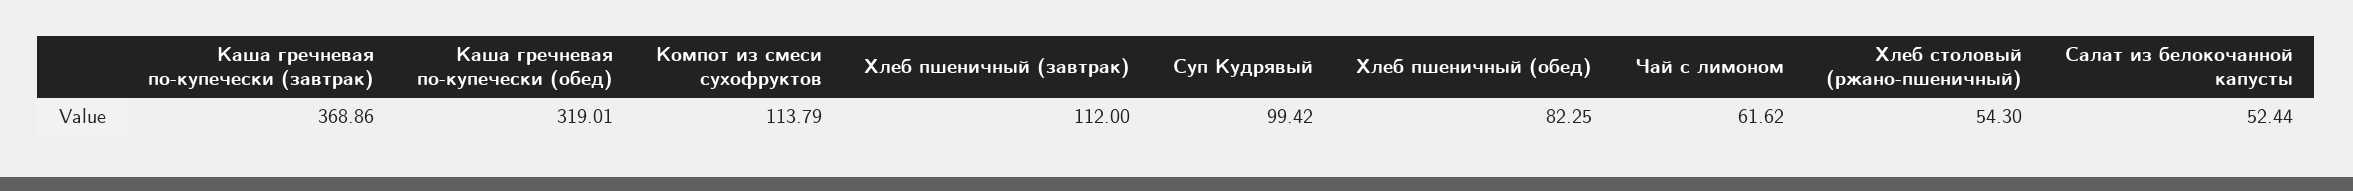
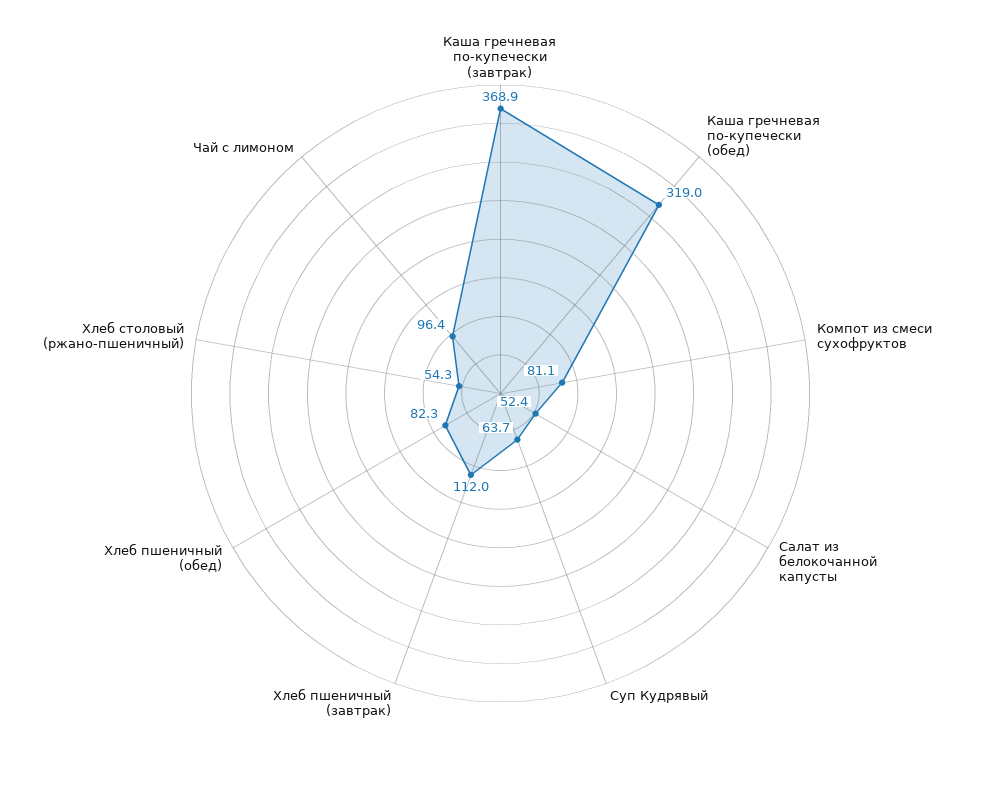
Компот из смеси сухофруктов: 113.79 -> 81.1
Суп Кудрявый: 99.42 -> 63.7
Чай с лимоном: 61.62 -> 96.4

